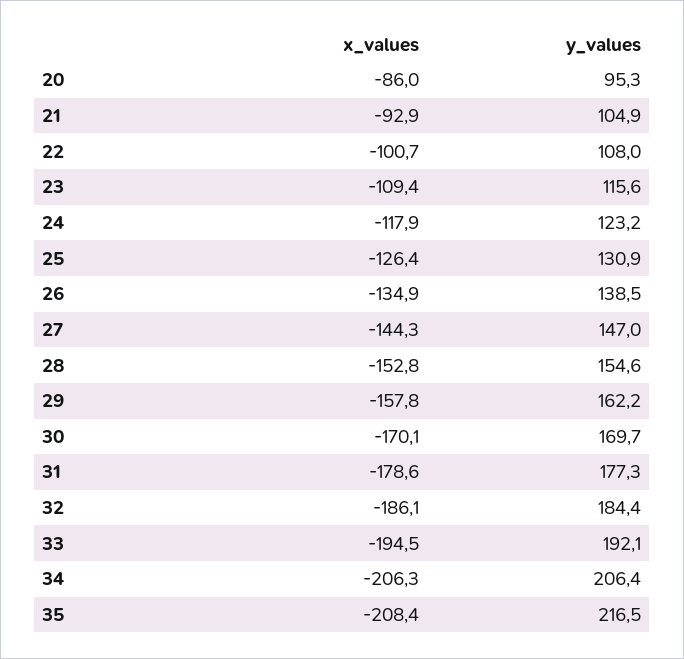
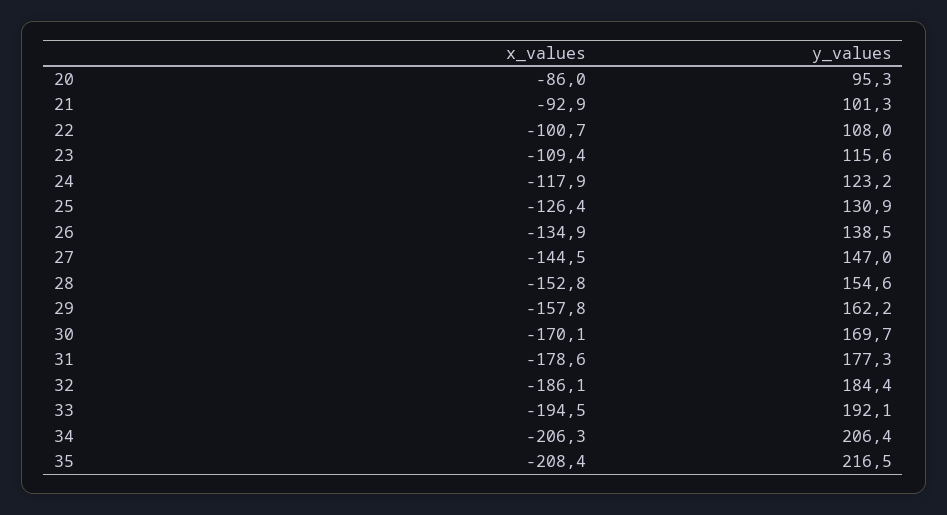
y_values, 21: 104.9 -> 101.3
x_values, 27: -144.3 -> -144.5

